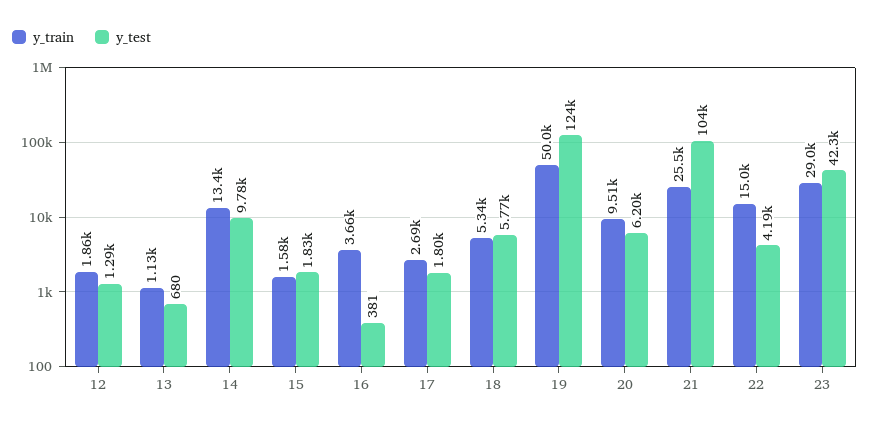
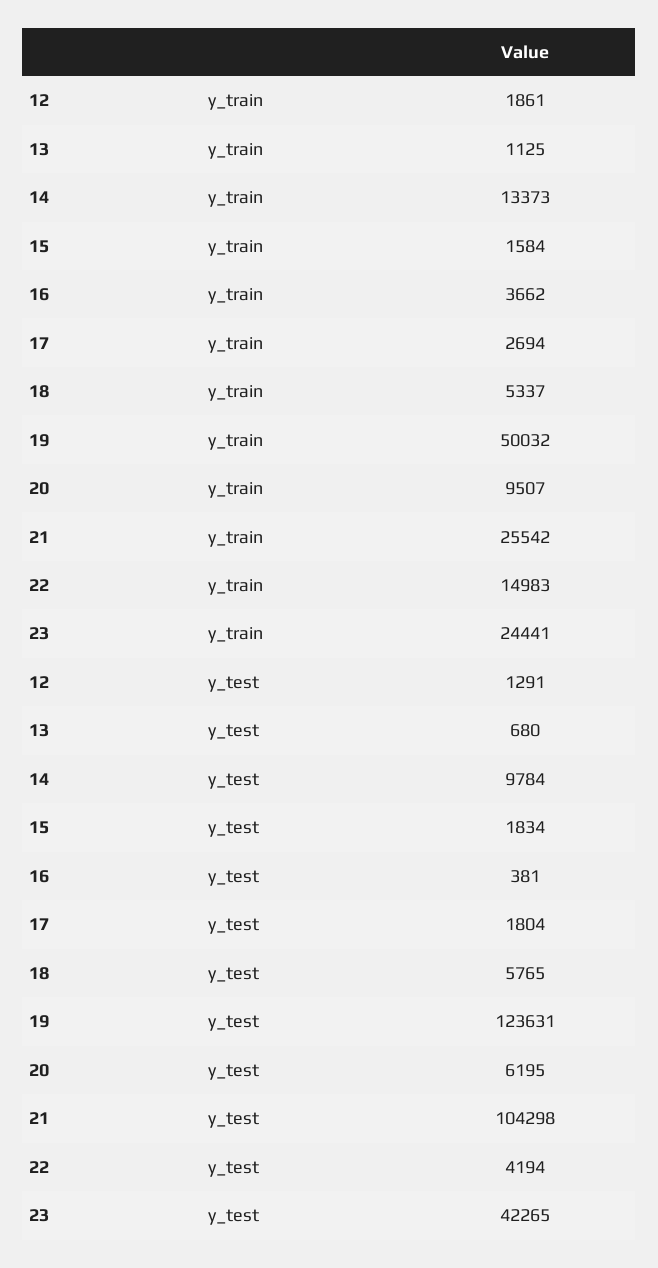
y_train, 23: 29000 -> 24441

